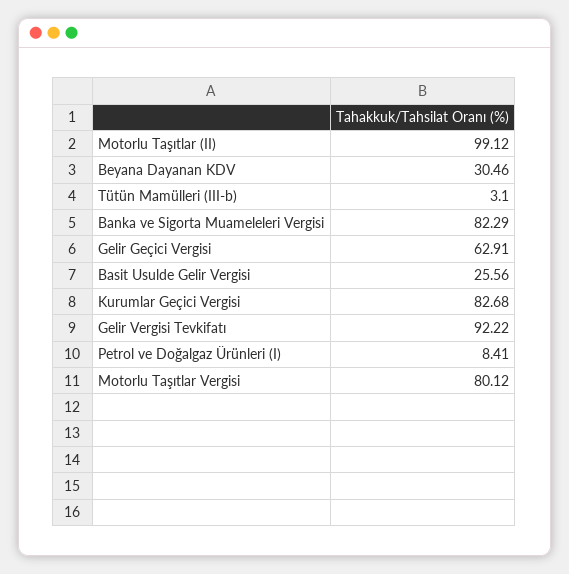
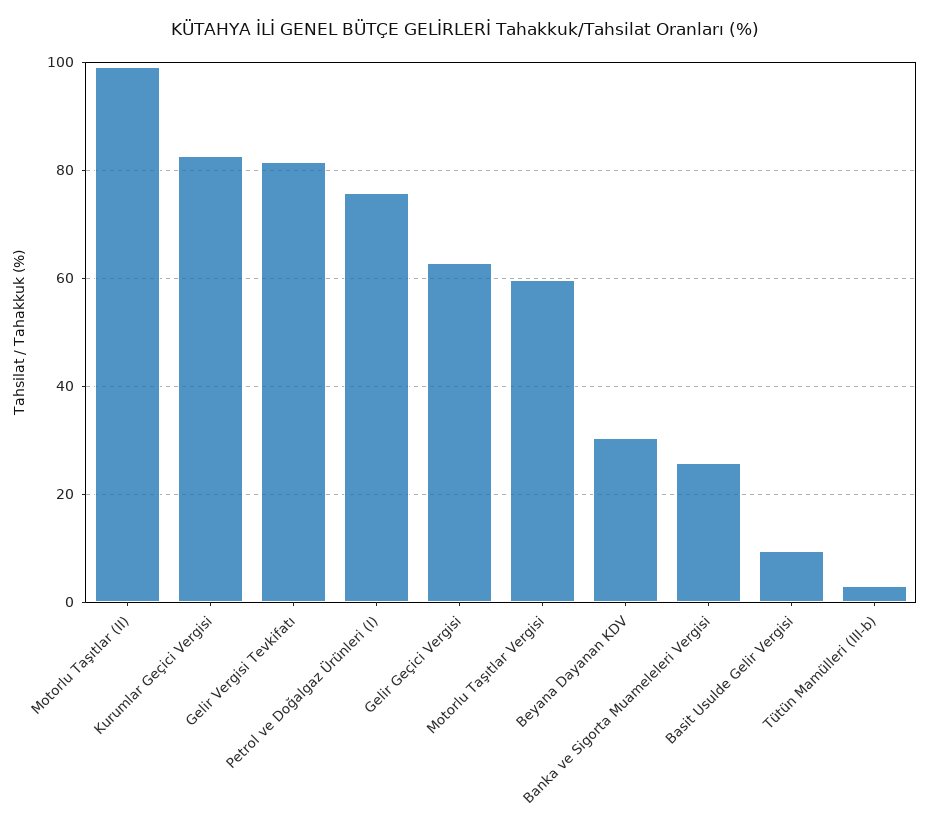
Banka ve Sigorta Muameleleri Vergisi: 82.29 -> 26
Basit Usulde Gelir Vergisi: 25.56 -> 10
Gelir Vergisi Tevkifatı: 92.22 -> 82
Petrol ve Doğalgaz Ürünleri (I): 8.41 -> 76
Motorlu Taşıtlar Vergisi: 80.12 -> 60

